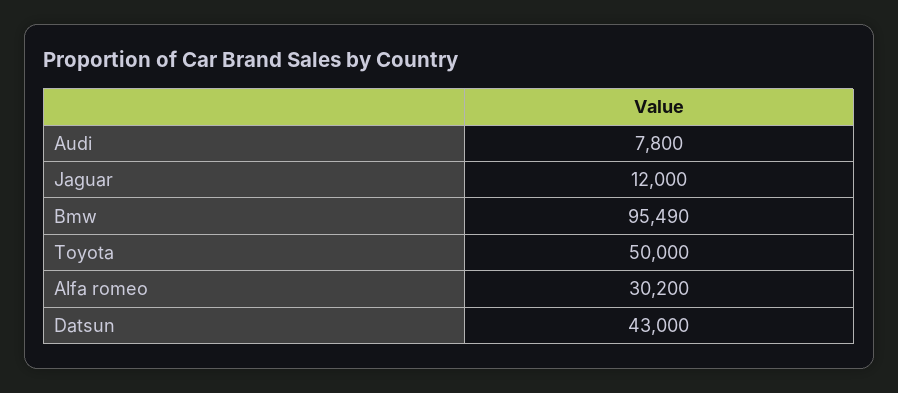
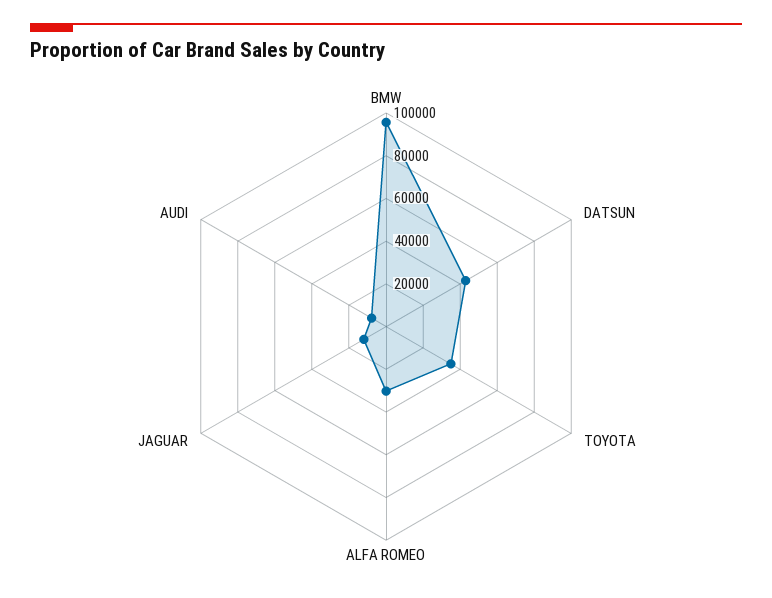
Toyota: 50000 -> 35000

